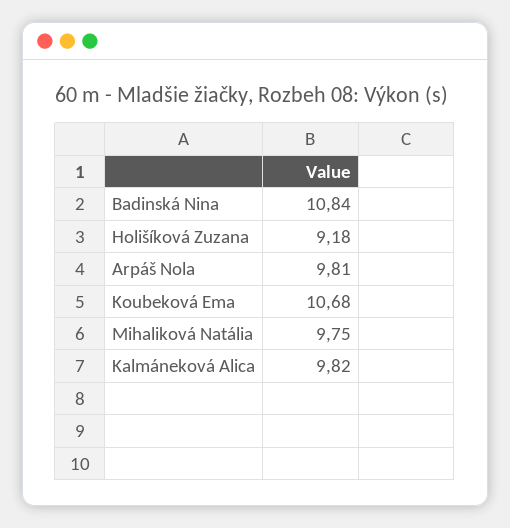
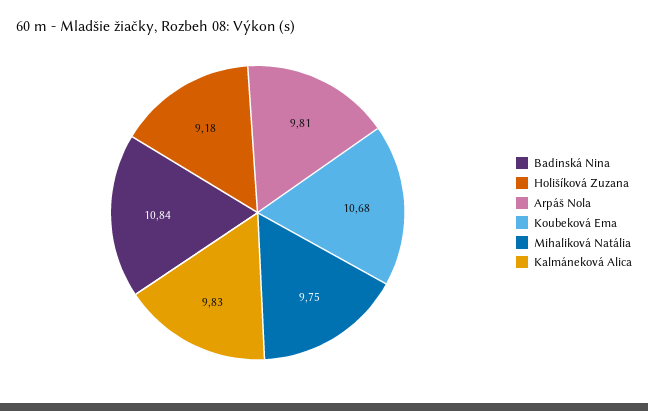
Kalmáneková Alica: 9.82 -> 9.83

